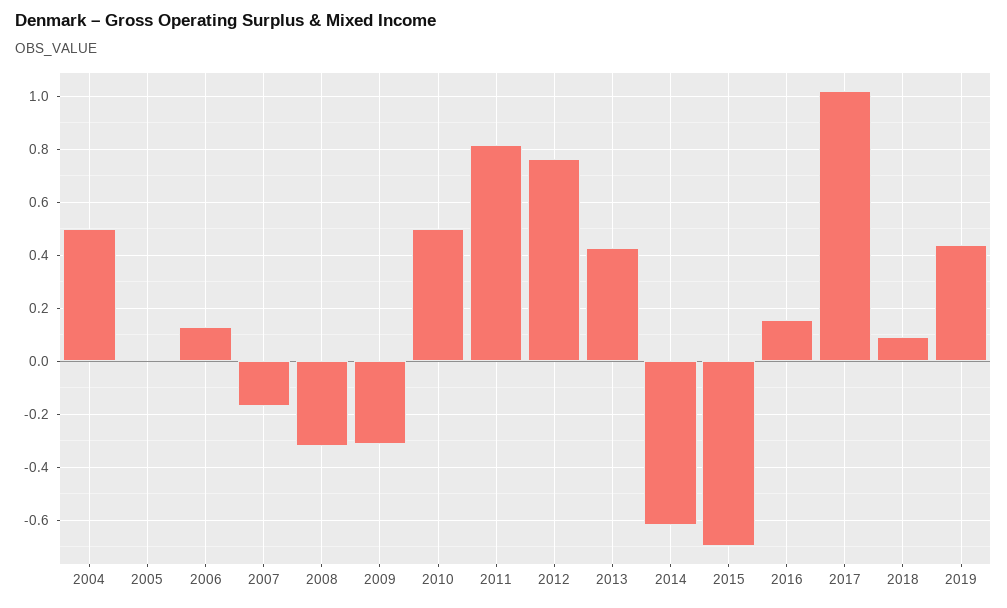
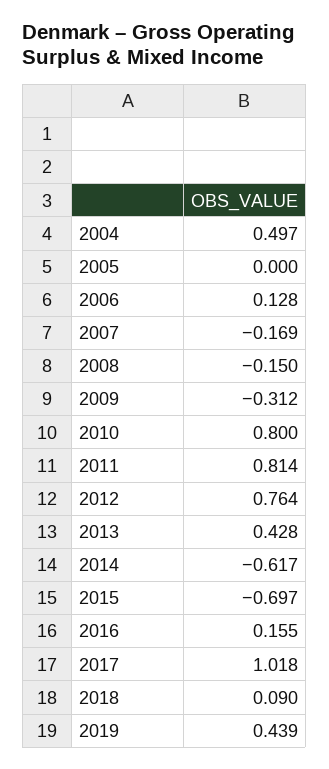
2008: -0.325 -> -0.15
2010: 0.5 -> 0.8

